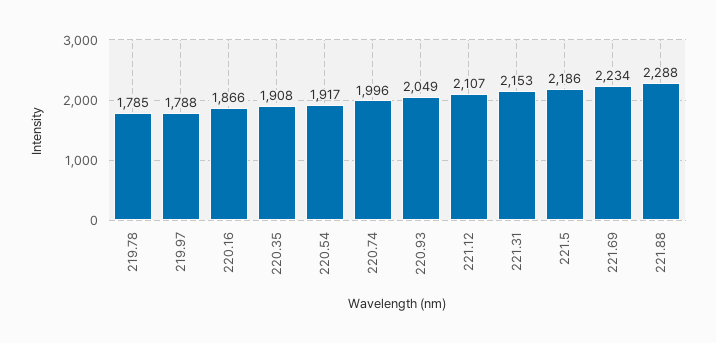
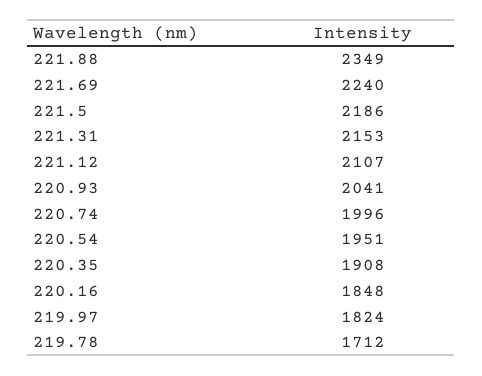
219.78: 1785 -> 1712
219.97: 1788 -> 1824
220.16: 1866 -> 1848
220.54: 1917 -> 1951
220.93: 2049 -> 2041
221.69: 2234 -> 2240
221.88: 2288 -> 2349

